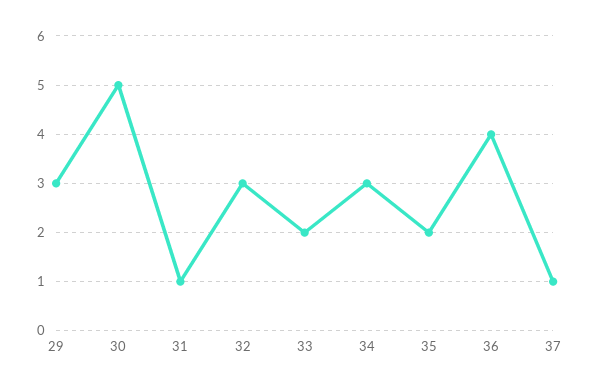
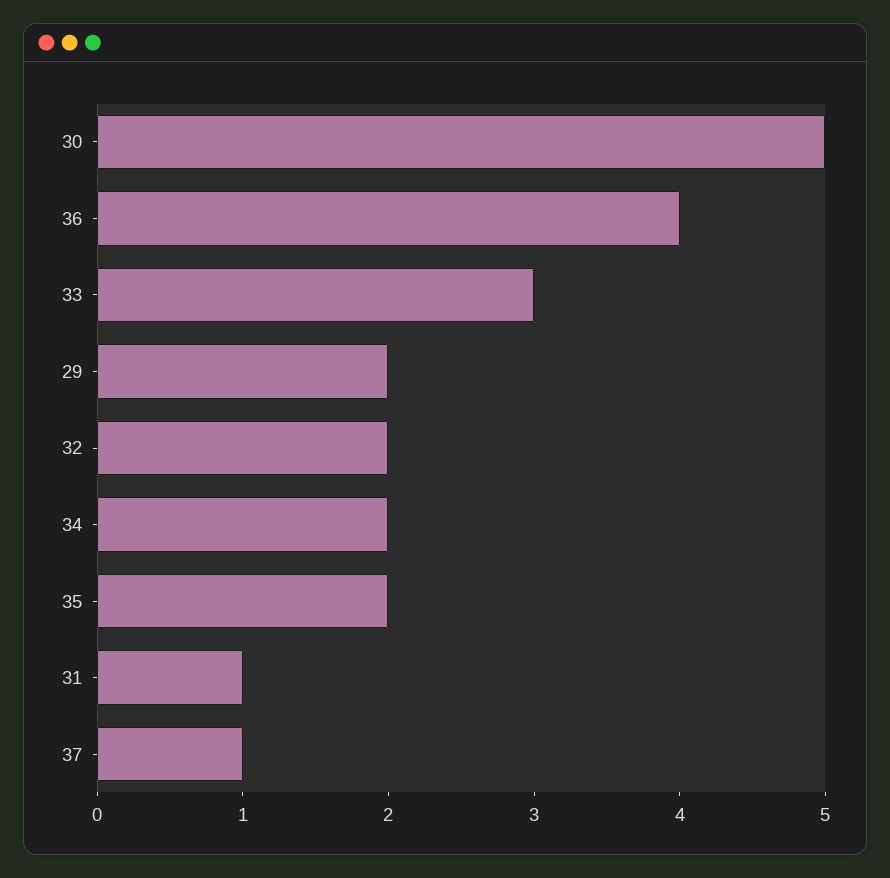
29: 3 -> 2
32: 3 -> 2
33: 2 -> 3
34: 3 -> 2

